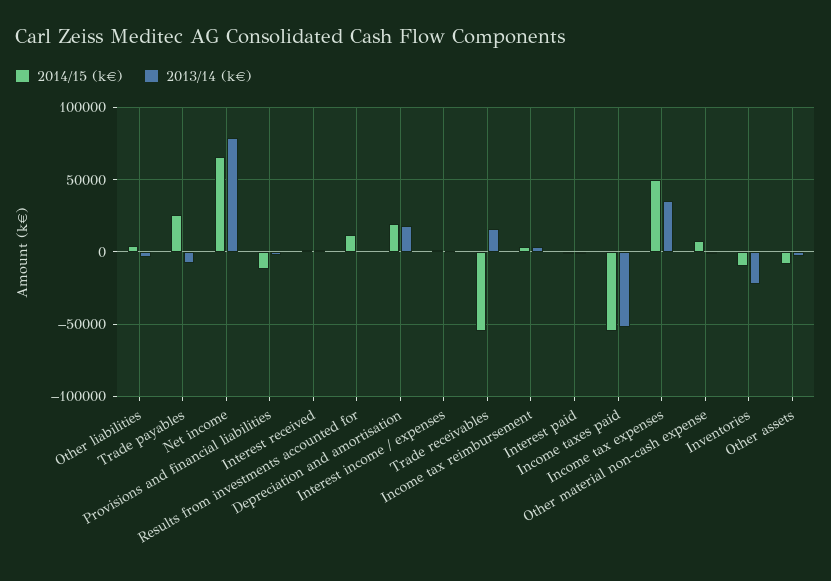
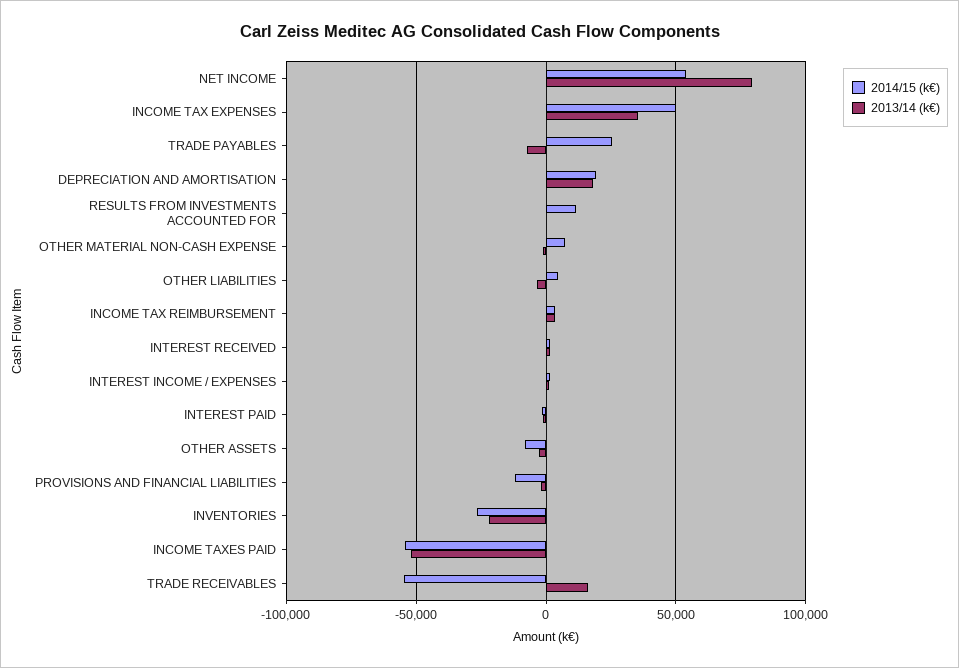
2014/15 (k€), Net income: 65000 -> 55000
2014/15 (k€), Inventories: -10000 -> -25000

